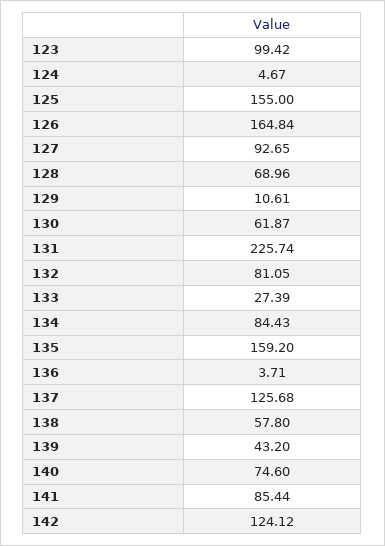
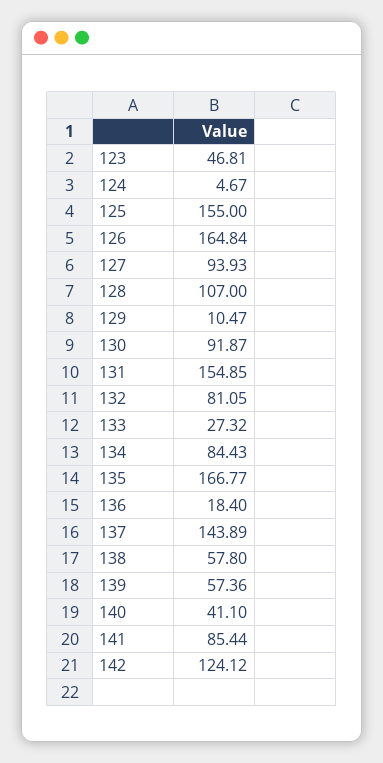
123: 99.42 -> 46.81
127: 92.65 -> 93.93
128: 68.96 -> 107
129: 10.61 -> 10.47
130: 61.87 -> 91.87
131: 225.74 -> 154.85
133: 27.39 -> 27.32
135: 159.2 -> 166.77
136: 3.71 -> 18.4
137: 125.68 -> 143.89
139: 43.2 -> 57.36
140: 74.6 -> 41.1

